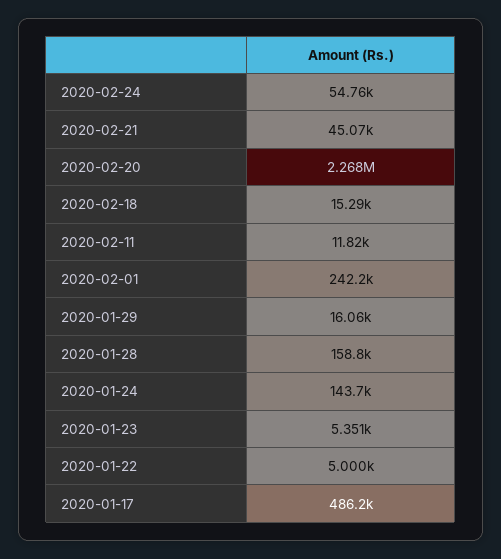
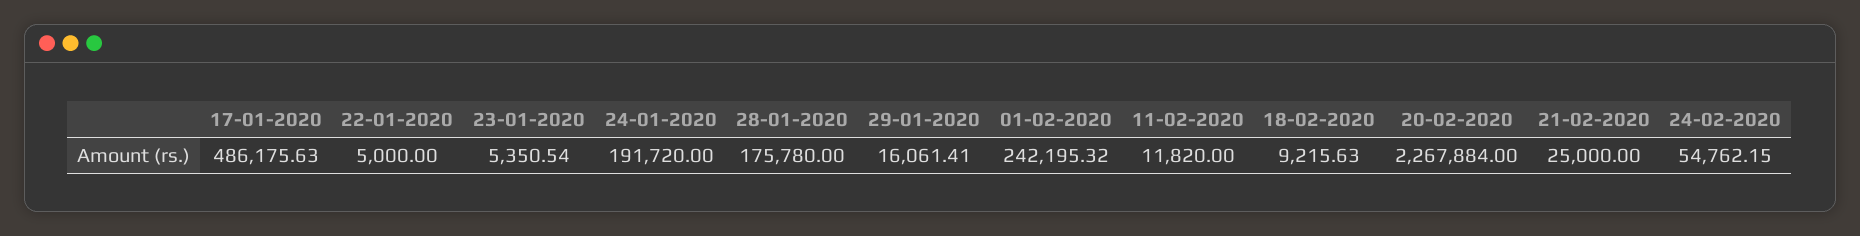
2020-02-21: 45070 -> 25000
2020-02-18: 15290 -> 9215.63
2020-01-28: 158800 -> 175780
2020-01-24: 143700 -> 191720

